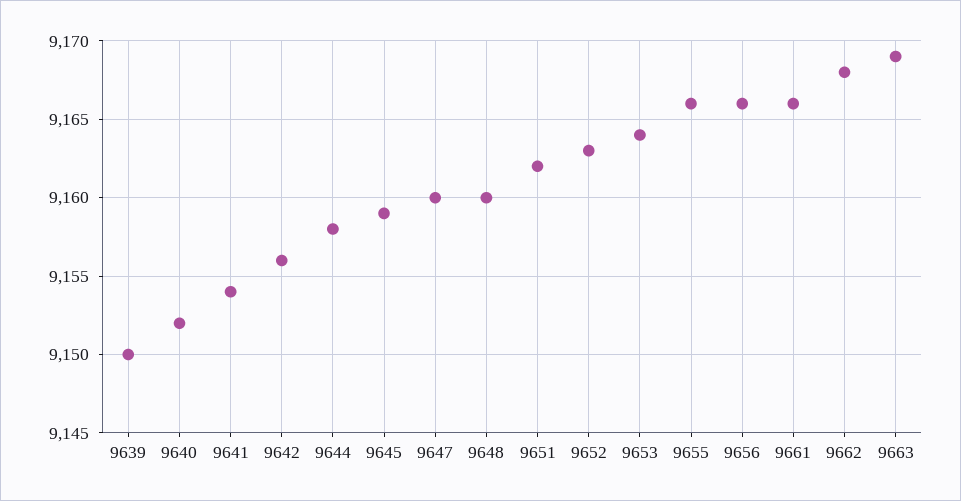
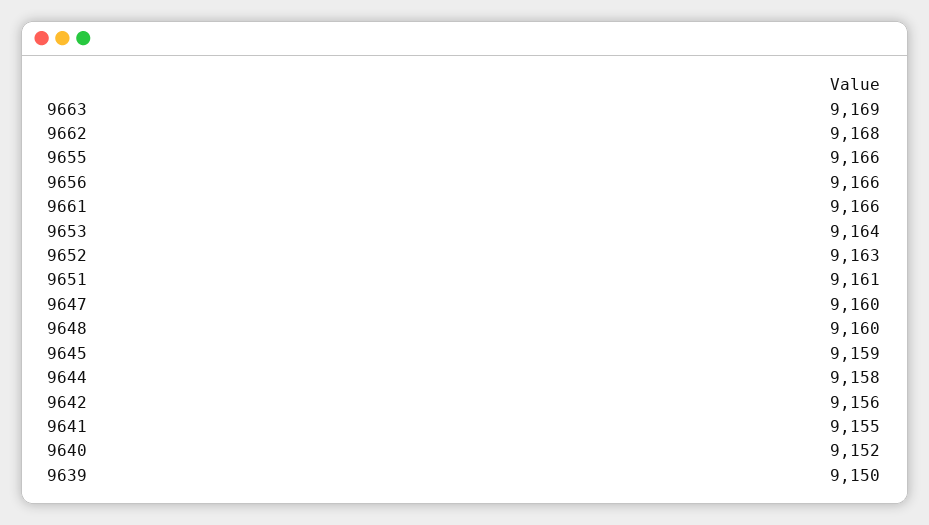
9641: 9154 -> 9155
9651: 9162 -> 9161

